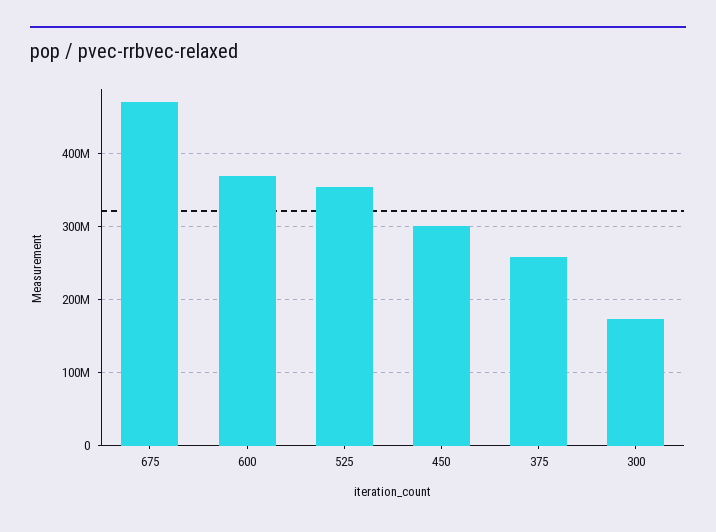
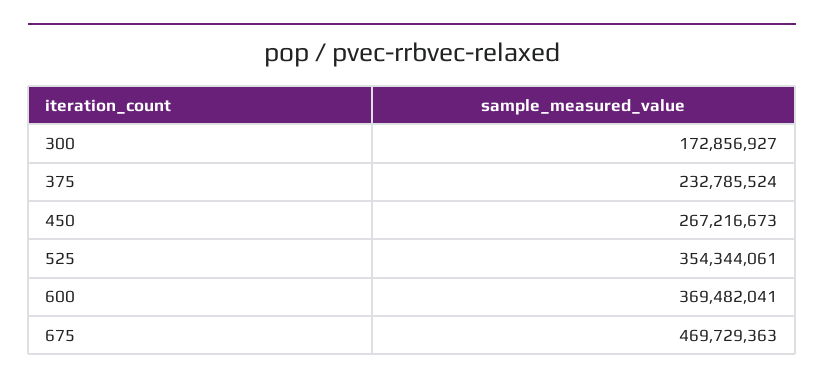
450: 300000000 -> 267216673
375: 260000000 -> 232785524

